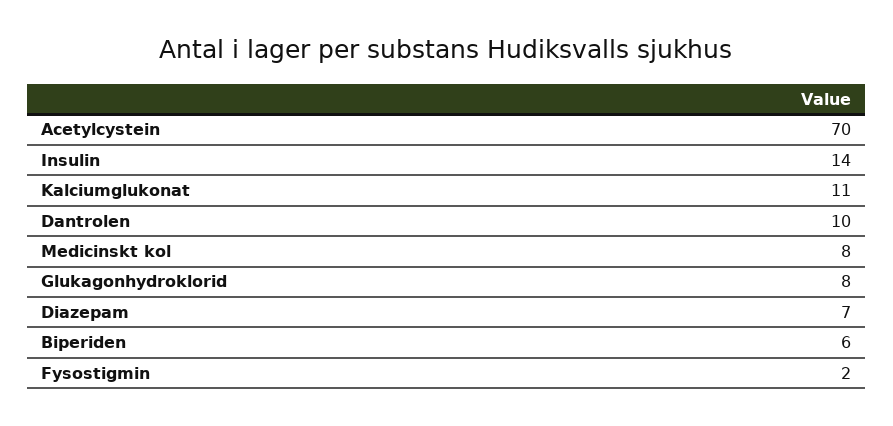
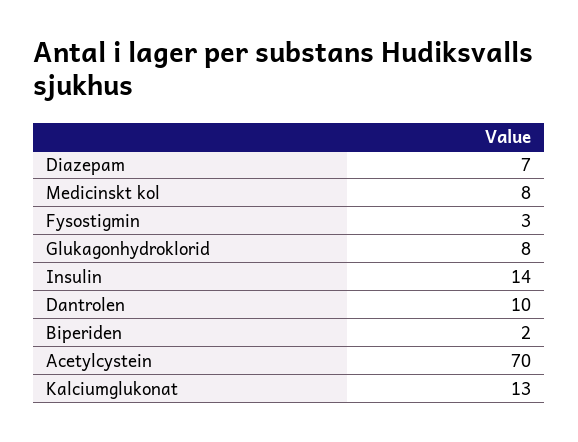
Kalciumglukonat: 11 -> 13
Biperiden: 6 -> 2
Fysostigmin: 2 -> 3

